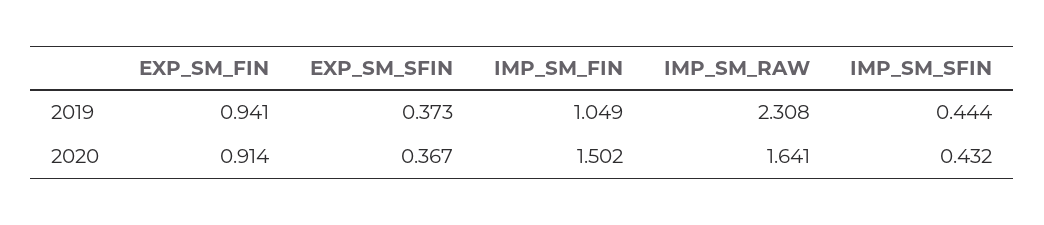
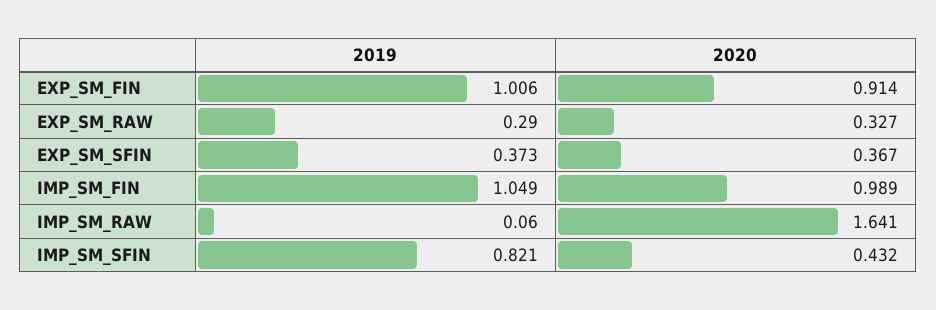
EXP_SM_FIN, 2019: 0.941 -> 1.006
IMP_SM_RAW, 2019: 2.308 -> 0.06
IMP_SM_SFIN, 2019: 0.444 -> 0.821
IMP_SM_FIN, 2020: 1.502 -> 0.989
EXP_SM_RAW, 2019: none -> 0.29
EXP_SM_RAW, 2020: none -> 0.327

